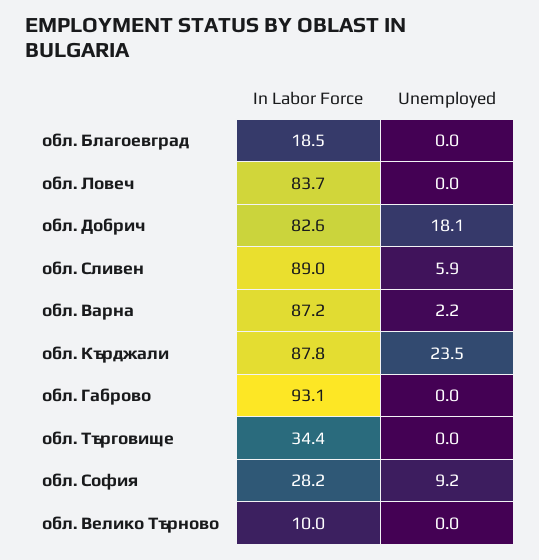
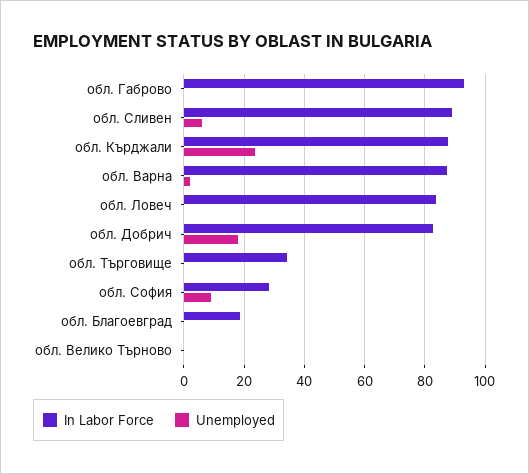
In Labor Force, обл. Велико Търново: 10 -> 0

